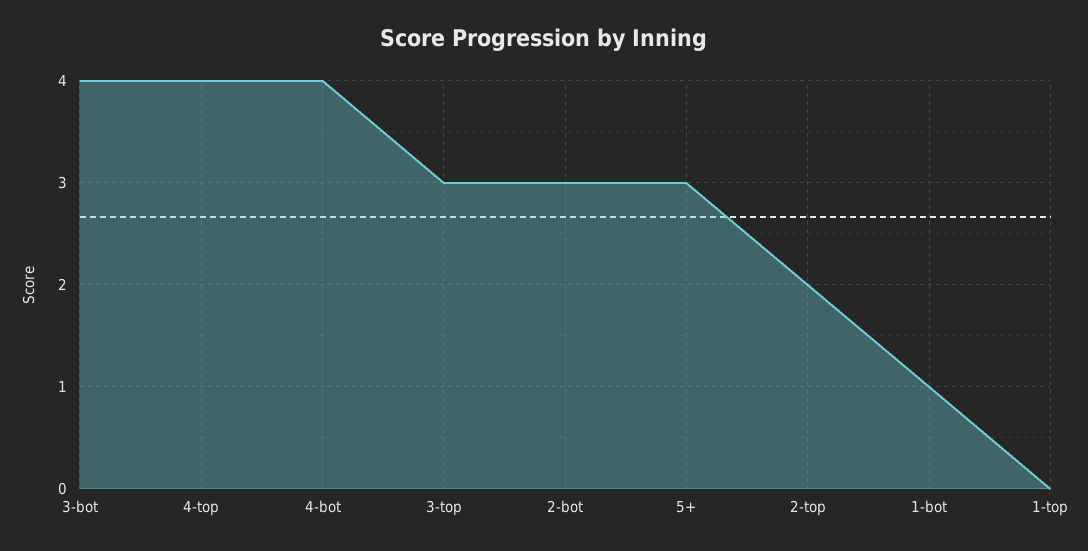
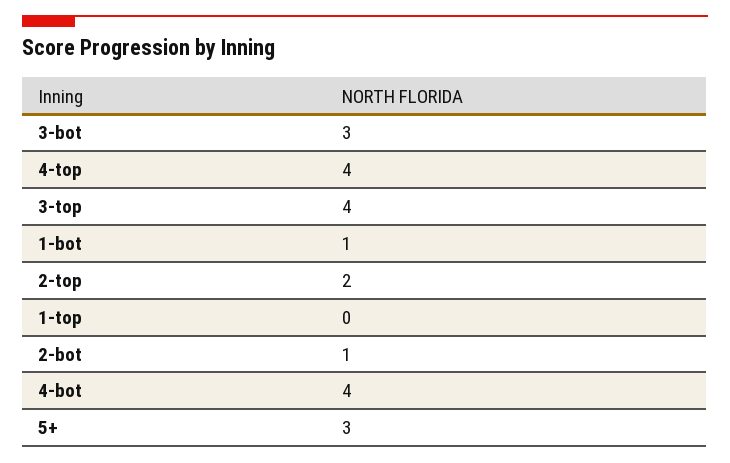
3-bot: 4 -> 3
3-top: 3 -> 4
2-bot: 3 -> 1

